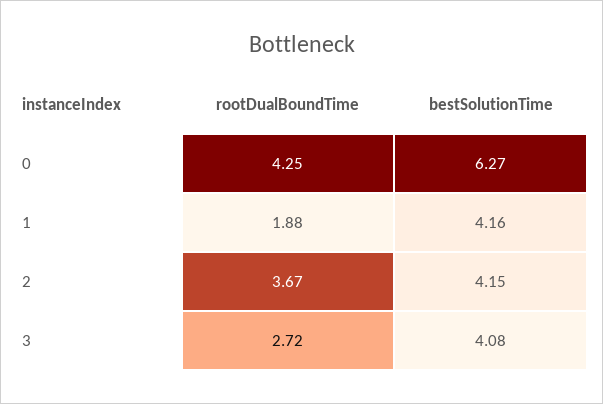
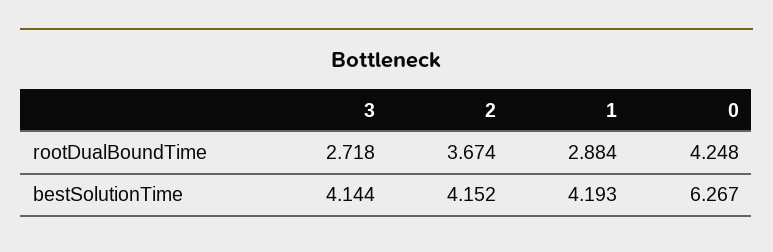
rootDualBoundTime, 1: 1.88 -> 2.884
bestSolutionTime, 1: 4.16 -> 4.193
bestSolutionTime, 3: 4.08 -> 4.144

